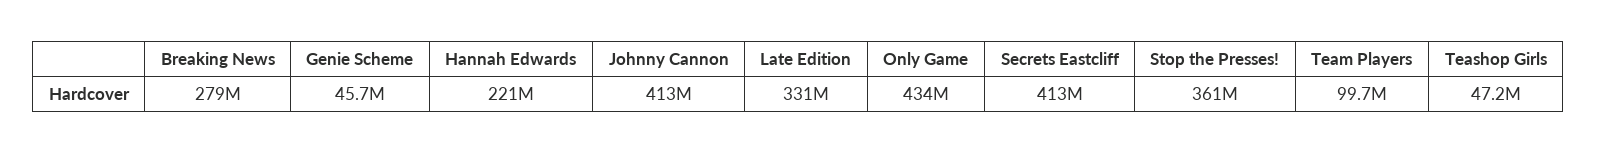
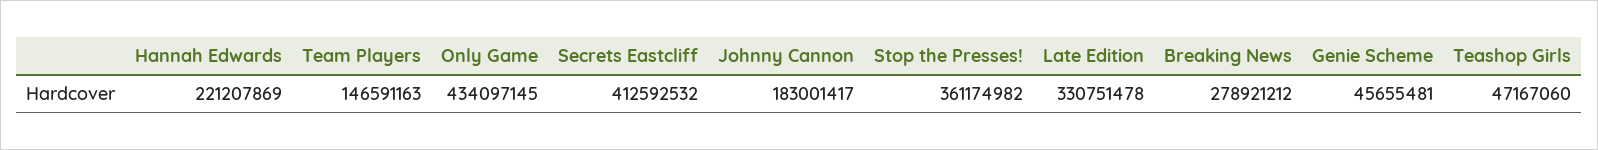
Johnny Cannon: 413000000 -> 183001417
Team Players: 99700000 -> 146591163

